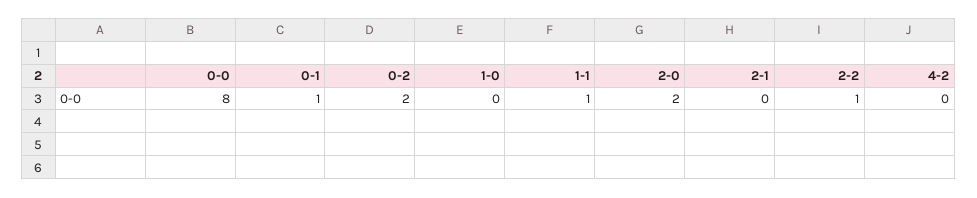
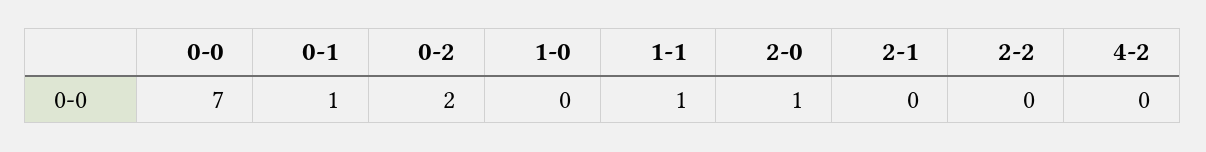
0-0: 8 -> 7
2-0: 2 -> 1
2-2: 1 -> 0

